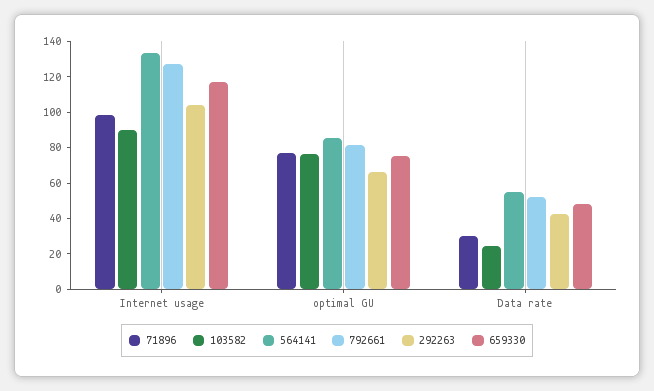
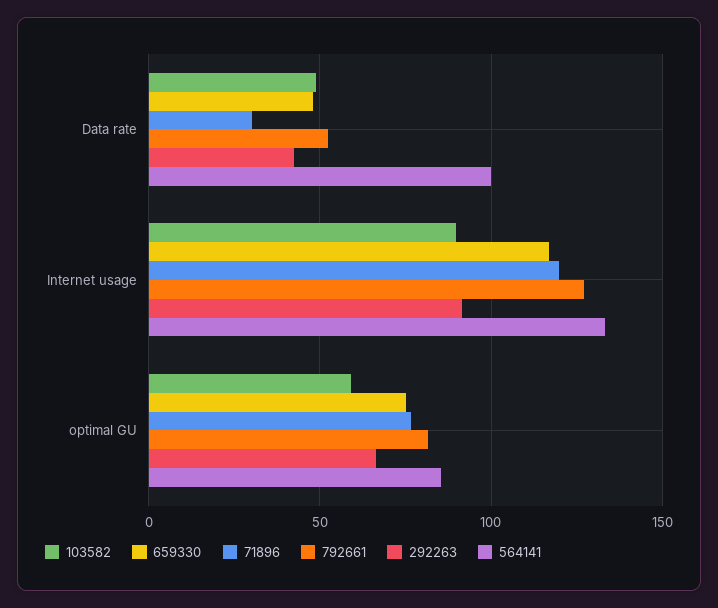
71896, Internet usage: 100 -> 120
292263, Internet usage: 105 -> 90
103582, optimal GU: 75 -> 60
103582, Data rate: 25 -> 50
564141, Data rate: 55 -> 100

